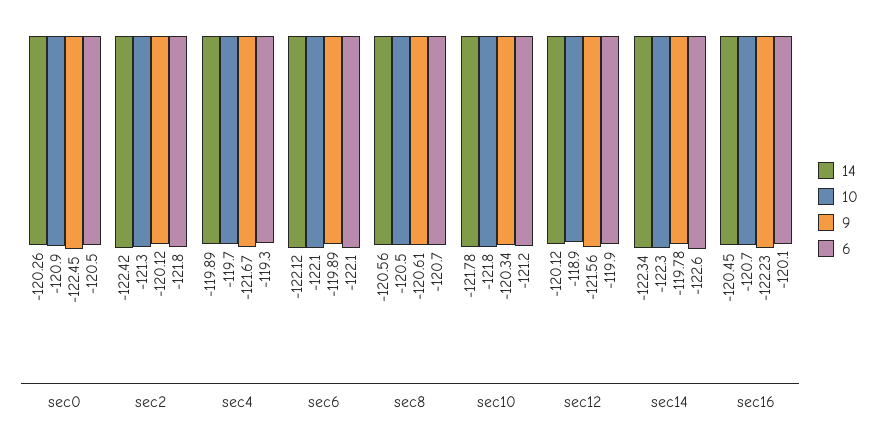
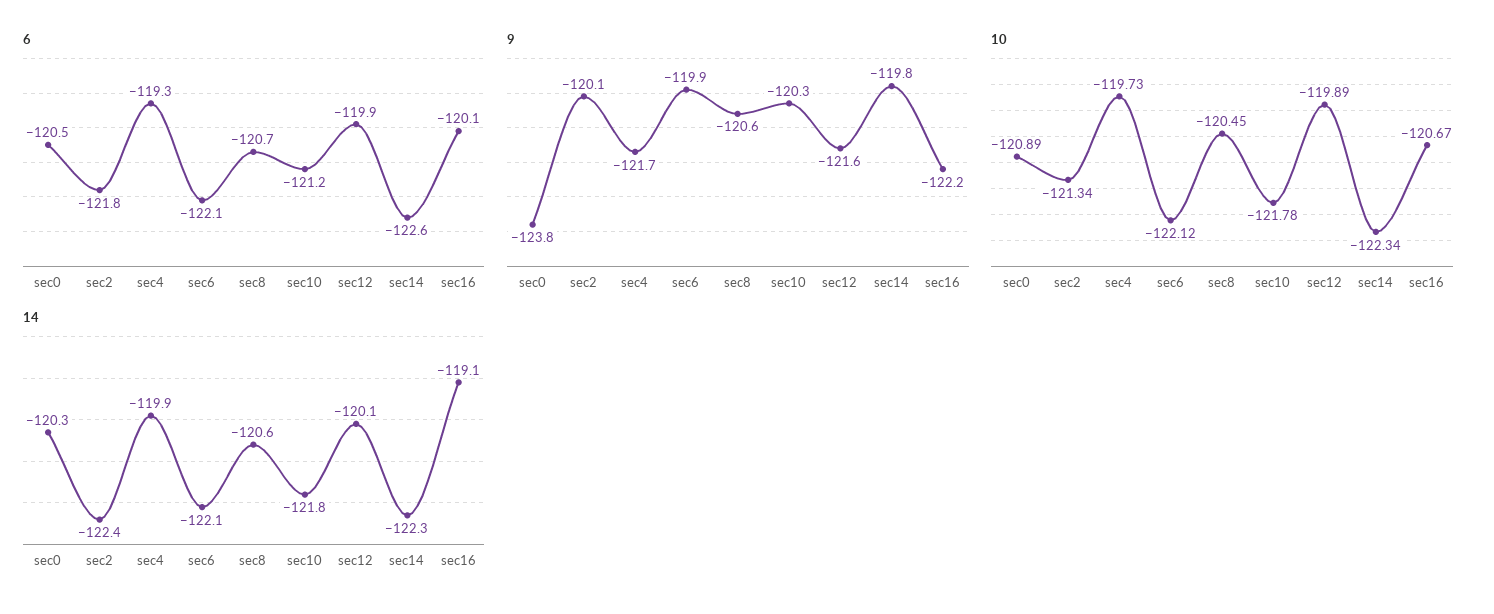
9, sec0: -122.45 -> -123.8
10, sec12: -118.9 -> -119.89
14, sec16: -120.45 -> -119.1

